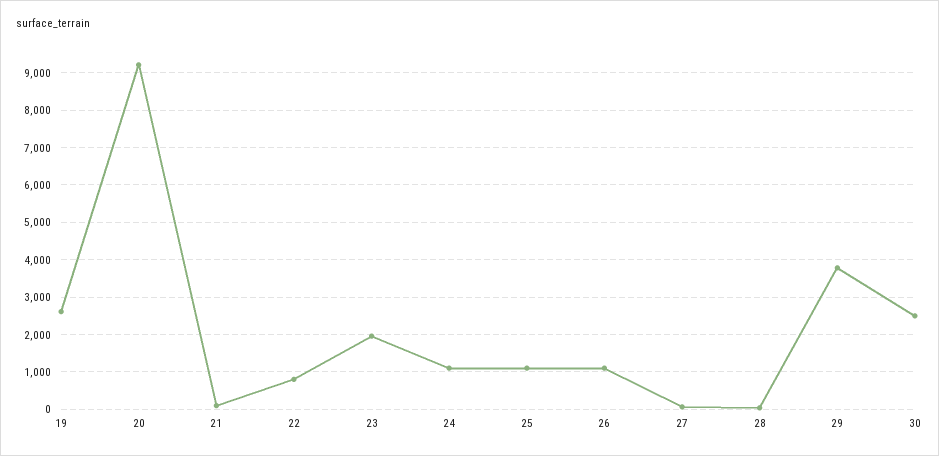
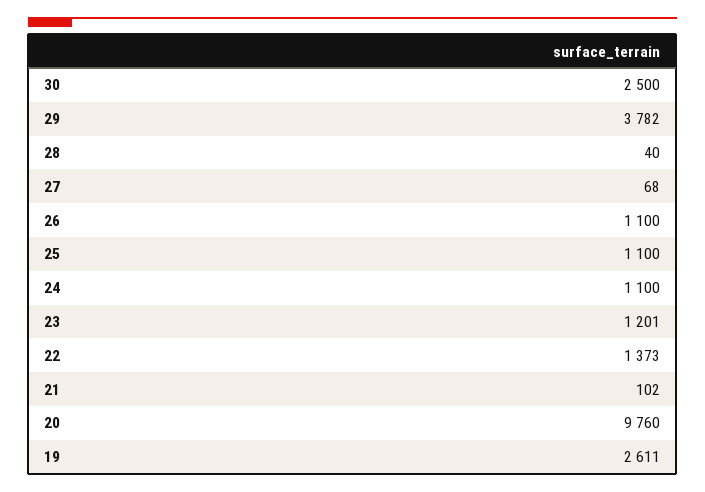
20: 9200 -> 9760
22: 800 -> 1373
23: 2000 -> 1201

